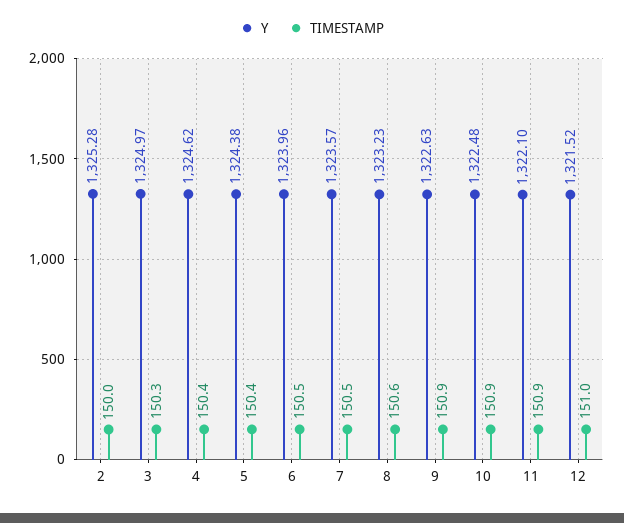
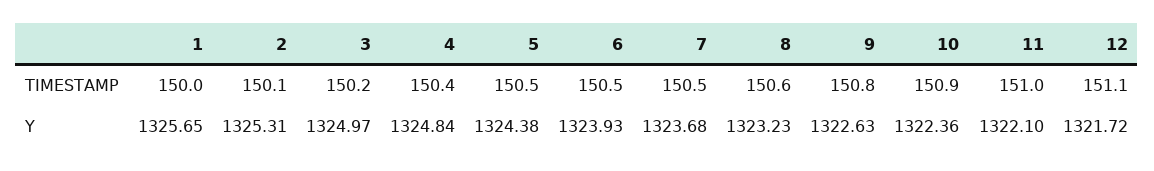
Y, 2: 1325.28 -> 1325.31
TIMESTAMP, 2: 150 -> 150.1
TIMESTAMP, 3: 150.3 -> 150.2
Y, 4: 1324.62 -> 1324.84
TIMESTAMP, 5: 150.4 -> 150.5
Y, 6: 1323.96 -> 1323.93
Y, 7: 1323.57 -> 1323.68
TIMESTAMP, 9: 150.9 -> 150.8
Y, 10: 1322.48 -> 1322.36
TIMESTAMP, 11: 150.9 -> 151
Y, 12: 1321.52 -> 1321.72
TIMESTAMP, 12: 151 -> 151.1
TIMESTAMP, 1: none -> 150
Y, 1: none -> 1325.65

